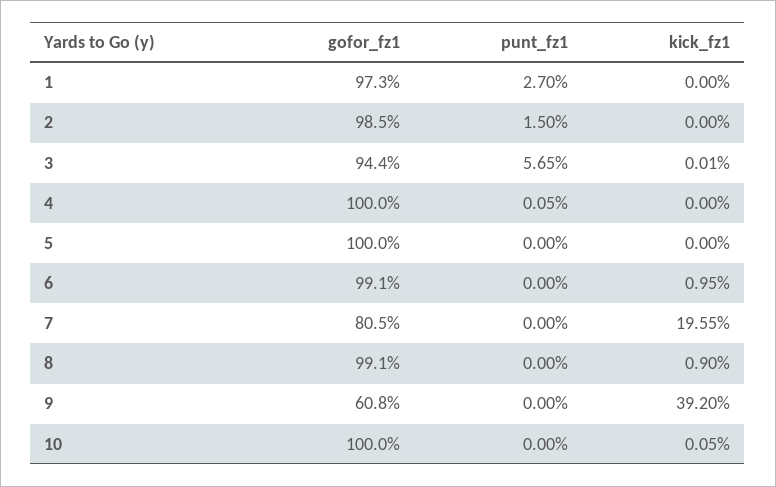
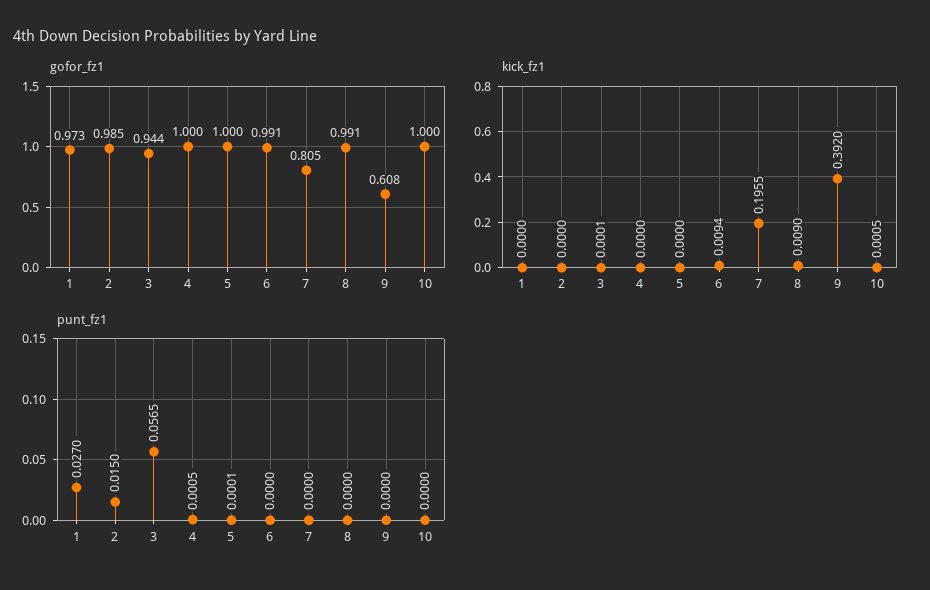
punt_fz1, 5: 0 -> 0.0001
kick_fz1, 6: 0.0095 -> 0.0094

